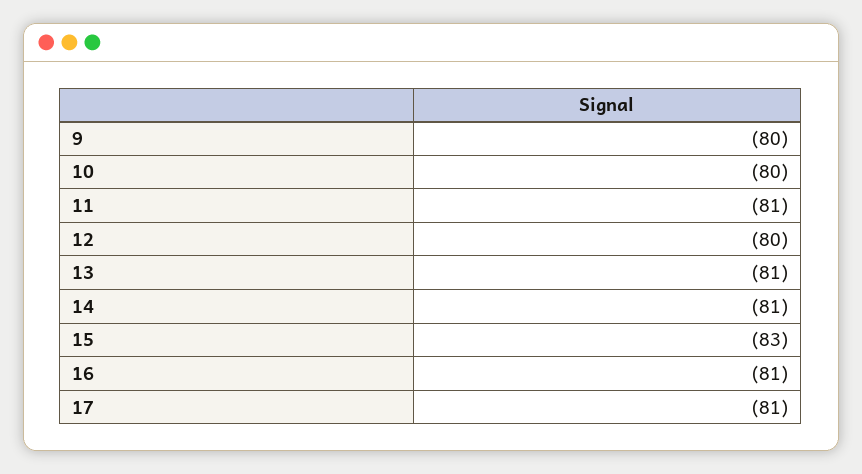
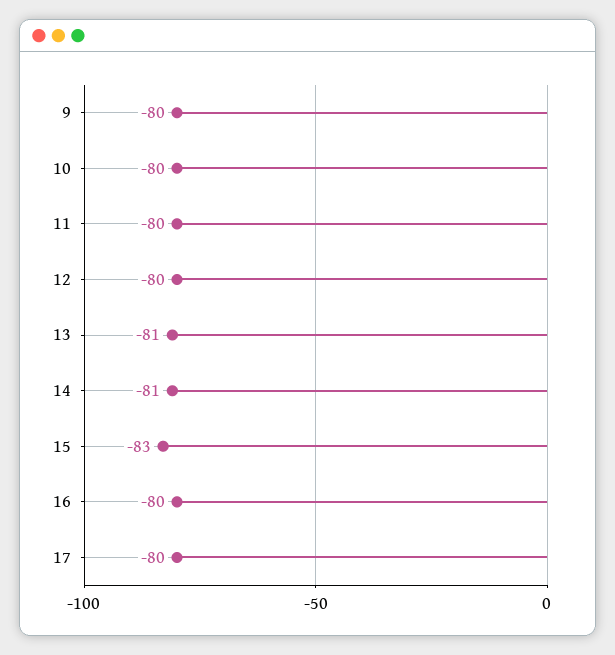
11: -81 -> -80
16: -81 -> -80
17: -81 -> -80

